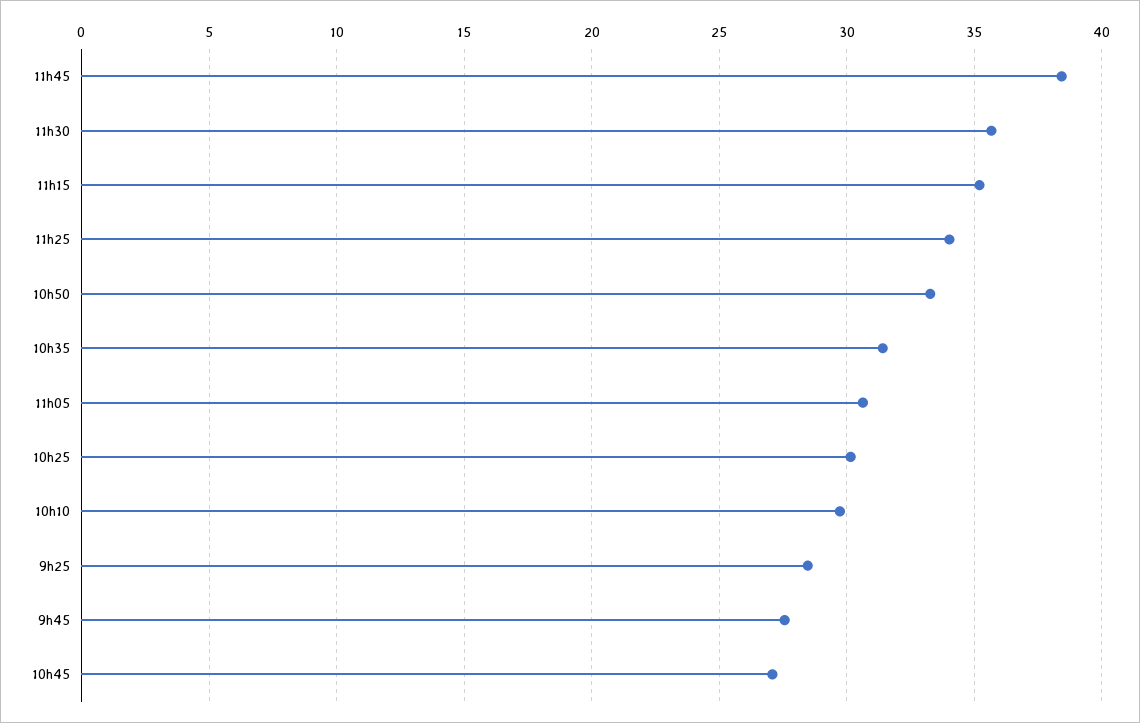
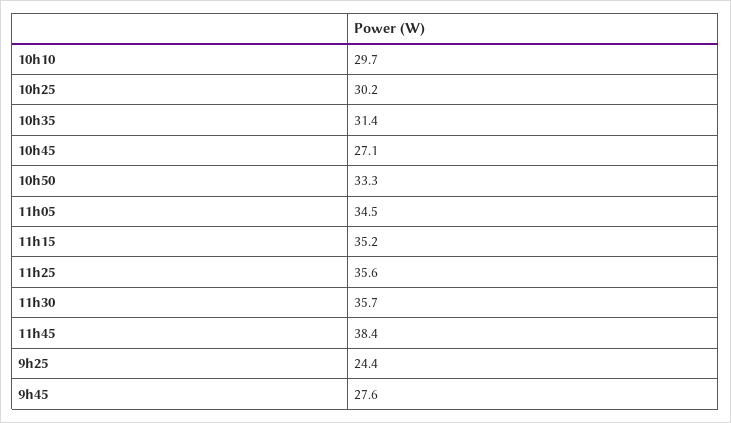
11h25: 34 -> 35.6
11h05: 30.5 -> 34.5
9h25: 28.5 -> 24.4

